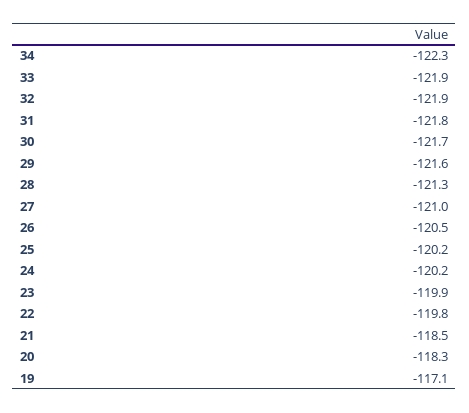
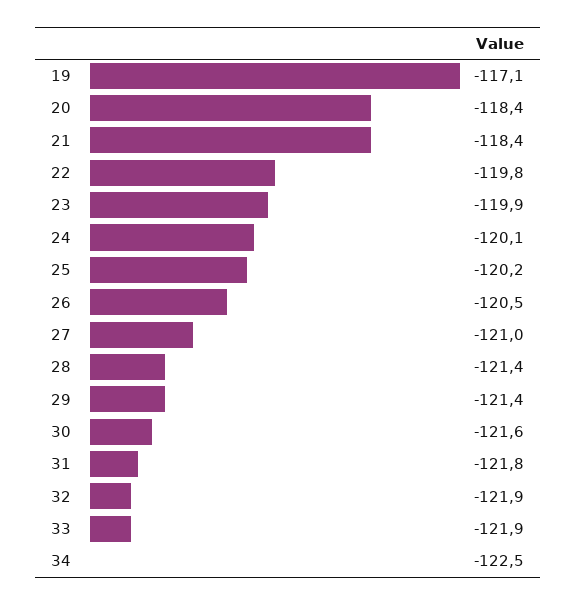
34: -122.3 -> -122.5
30: -121.7 -> -121.6
29: -121.6 -> -121.4
28: -121.3 -> -121.4
24: -120.2 -> -120.1
21: -118.5 -> -118.4
20: -118.3 -> -118.4

